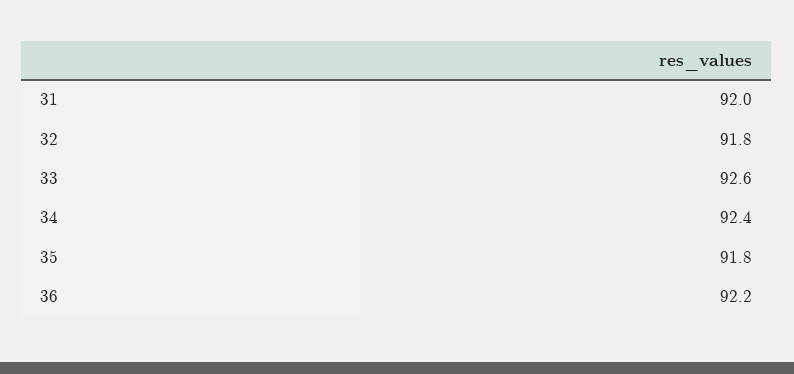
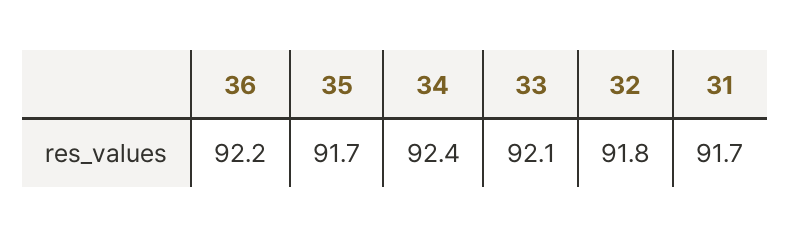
31: 92 -> 91.7
33: 92.6 -> 92.1
35: 91.8 -> 91.7

